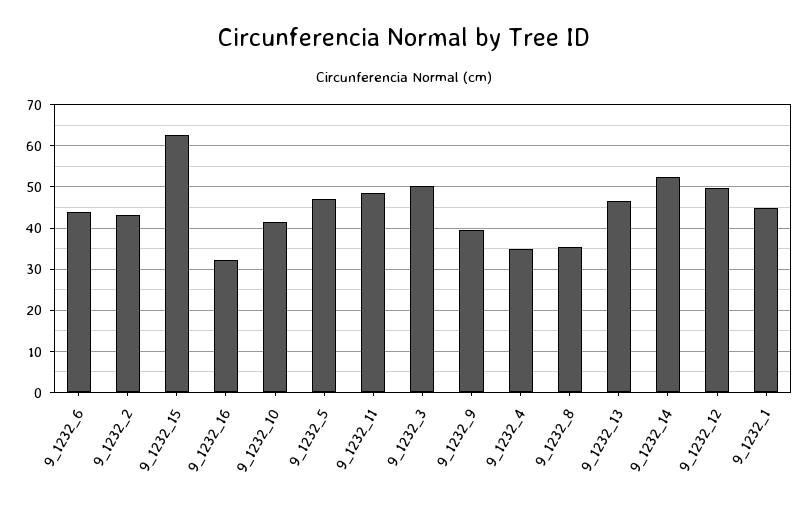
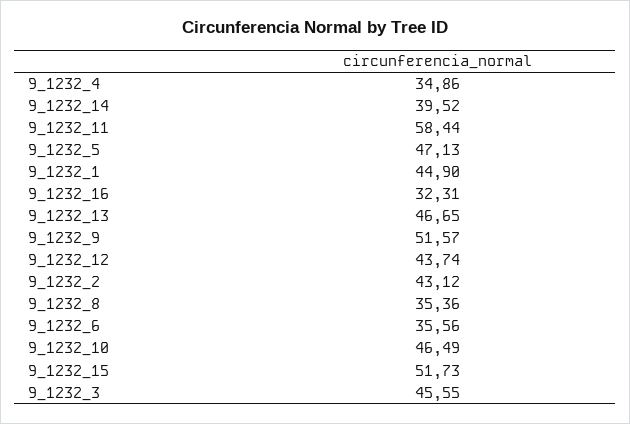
9_1232_6: 44 -> 35.56
9_1232_15: 62 -> 51.73
9_1232_10: 42 -> 46.49
9_1232_11: 48 -> 58.44
9_1232_3: 50 -> 45.55
9_1232_9: 40 -> 51.57
9_1232_14: 52 -> 39.52
9_1232_12: 50 -> 43.74

